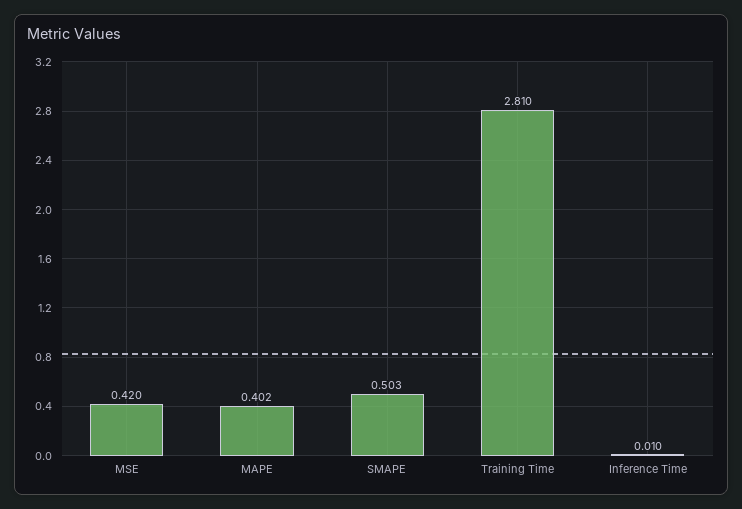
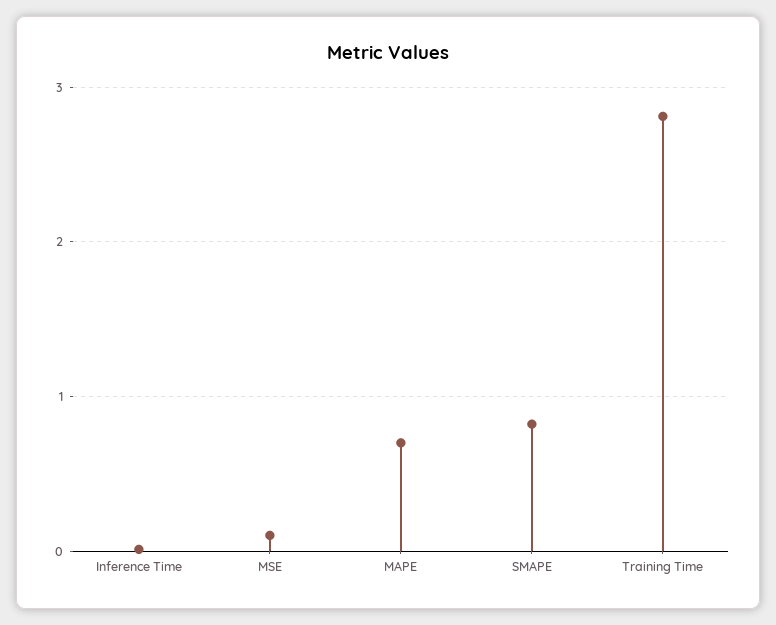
MSE: 0.42 -> 0.1
MAPE: 0.402 -> 0.7
SMAPE: 0.503 -> 0.8

